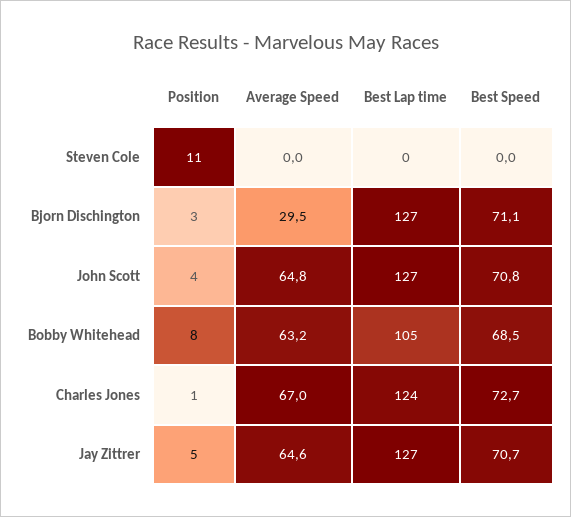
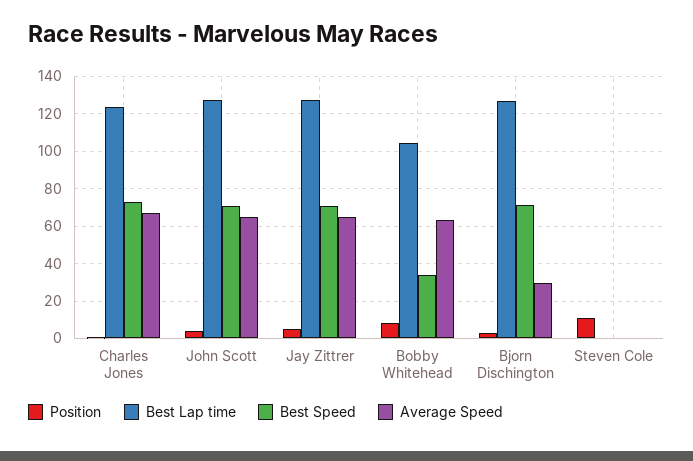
Best Speed, Bobby Whitehead: 68.5 -> 35

